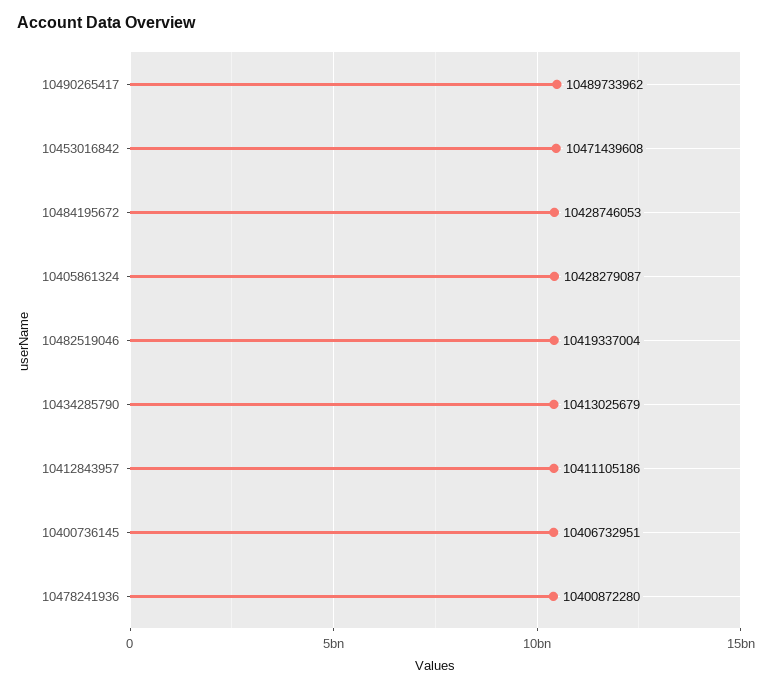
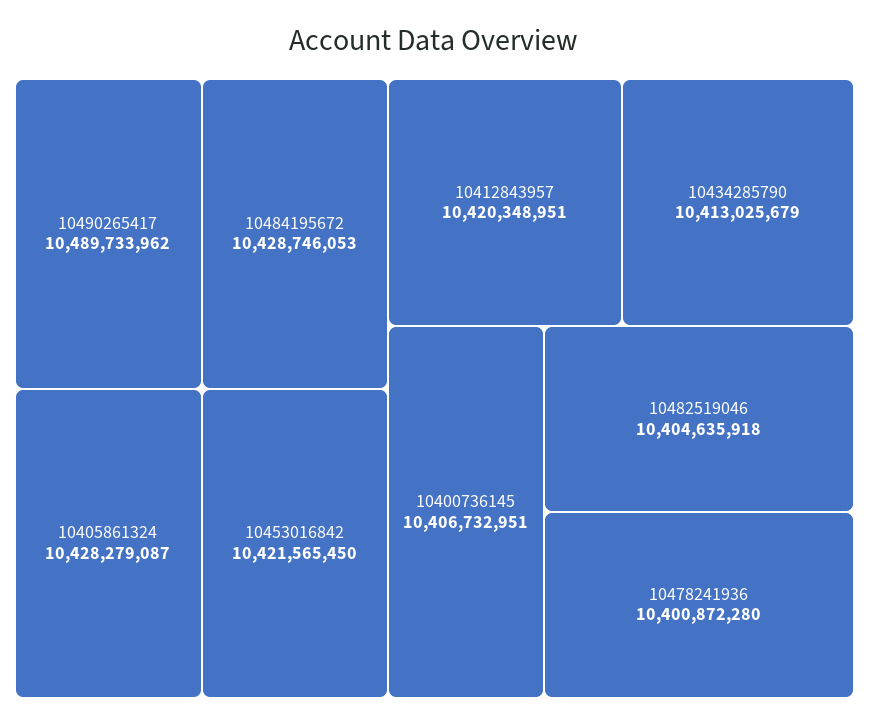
10453016842: 10471439608 -> 10421565450
10482519046: 10419337004 -> 10404635918
10412843957: 10411105186 -> 10420348951

